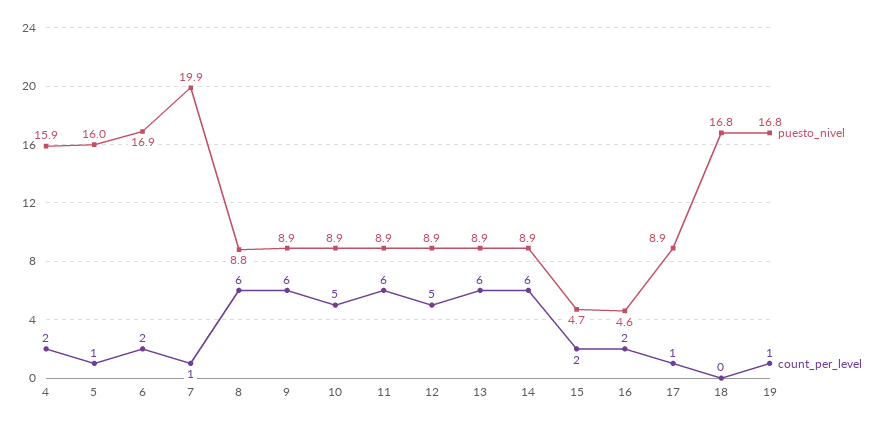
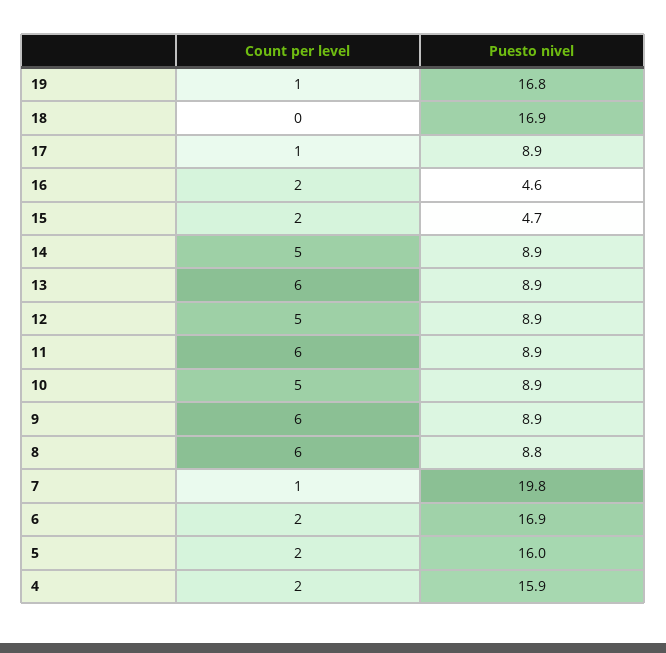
count_per_level, 5: 1 -> 2
puesto_nivel, 7: 19.9 -> 19.8
count_per_level, 14: 6 -> 5
puesto_nivel, 18: 16.8 -> 16.9

